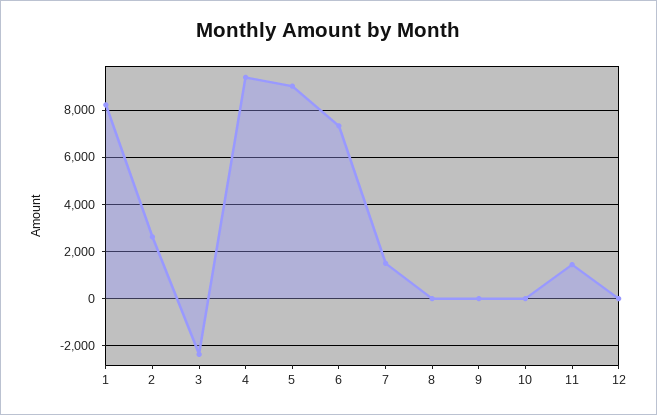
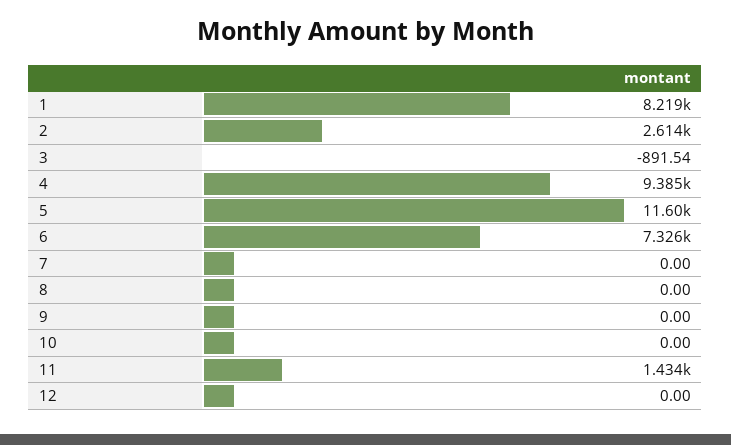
3: -2500 -> -891.54
5: 9000 -> 11600
7: 1500 -> 0

